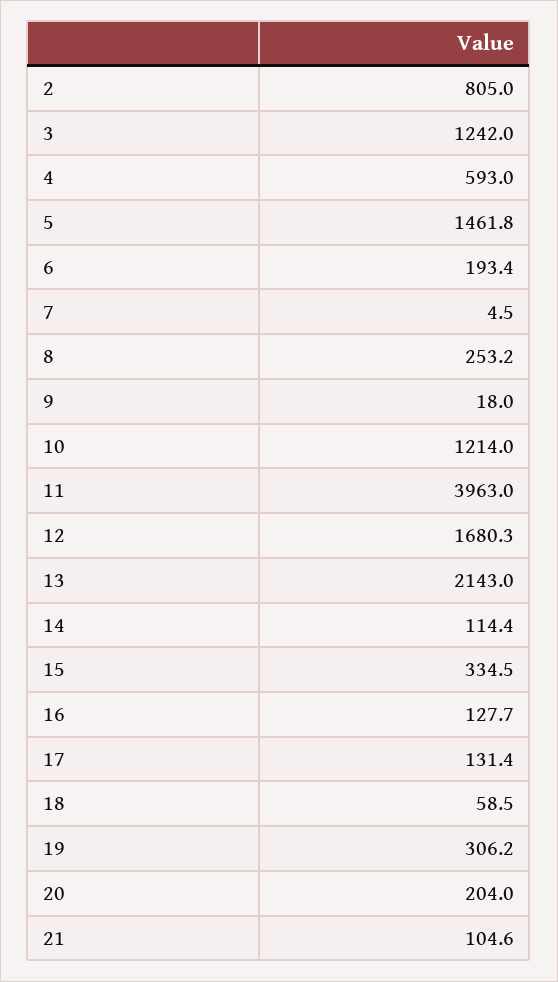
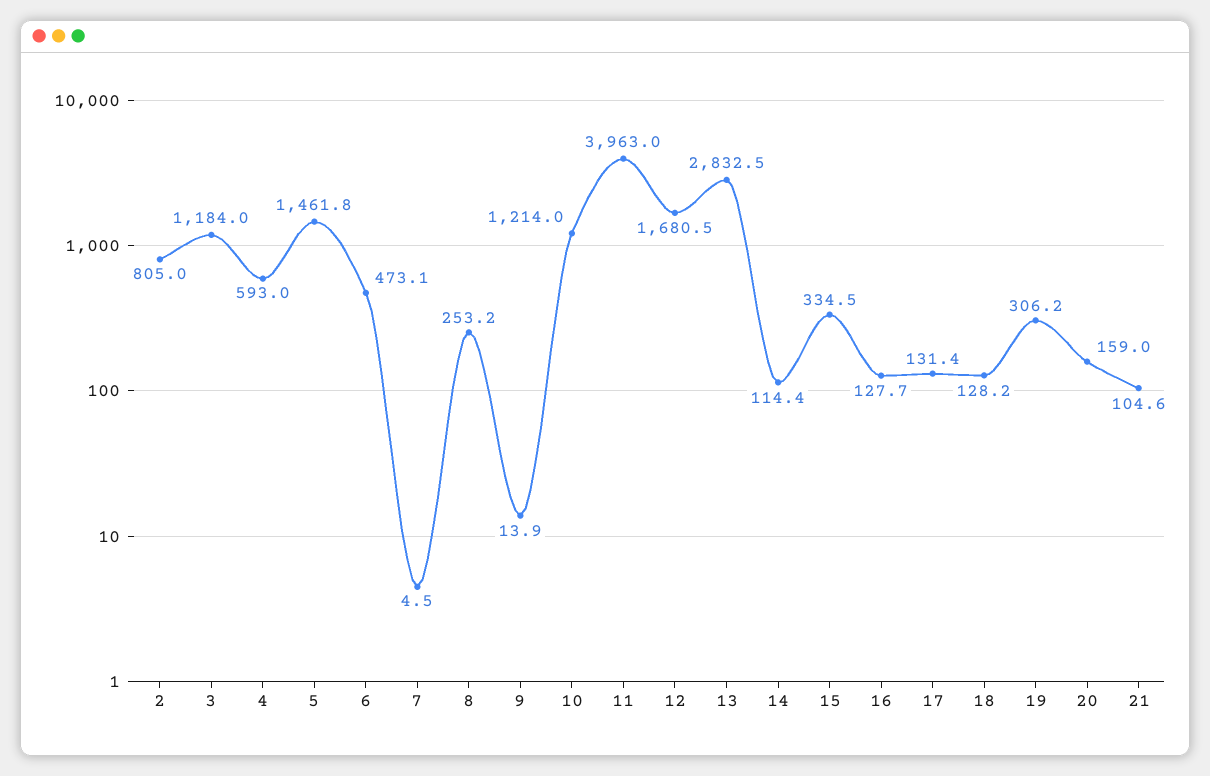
3: 1242 -> 1184
6: 193.4 -> 473.1
9: 18 -> 13.9
12: 1680.3 -> 1680.5
13: 2143 -> 2832.5
18: 58.5 -> 128.2
20: 204 -> 159

